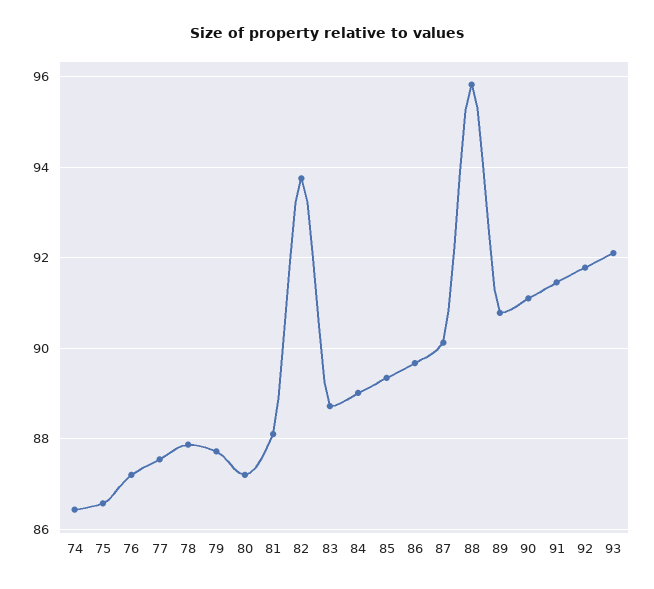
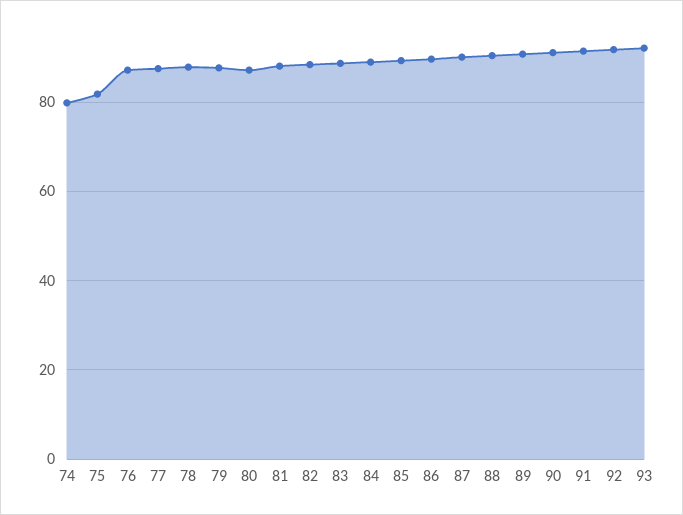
74: 86.4 -> 80
75: 86.6 -> 82
82: 93.8 -> 88
88: 95.8 -> 90

